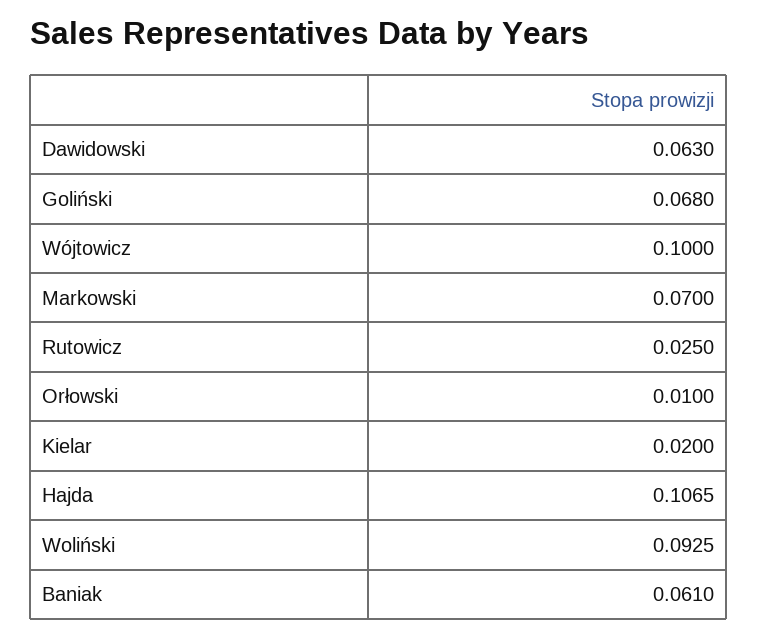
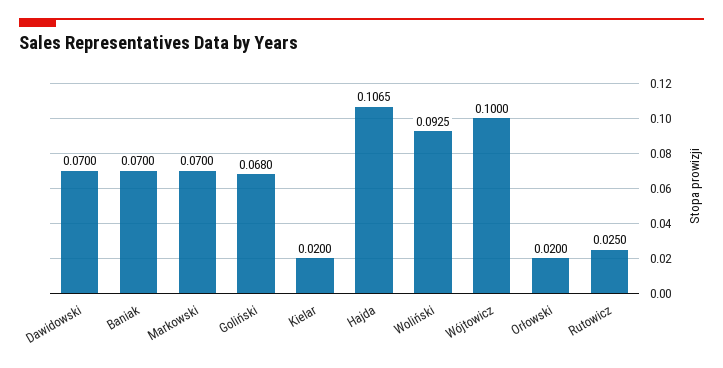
Dawidowski: 0.063 -> 0.07
Orłowski: 0.01 -> 0.02
Baniak: 0.061 -> 0.07

